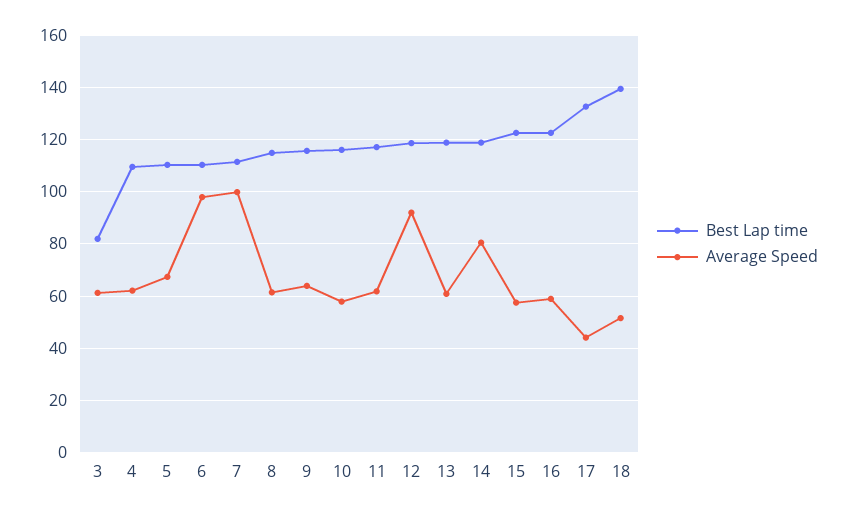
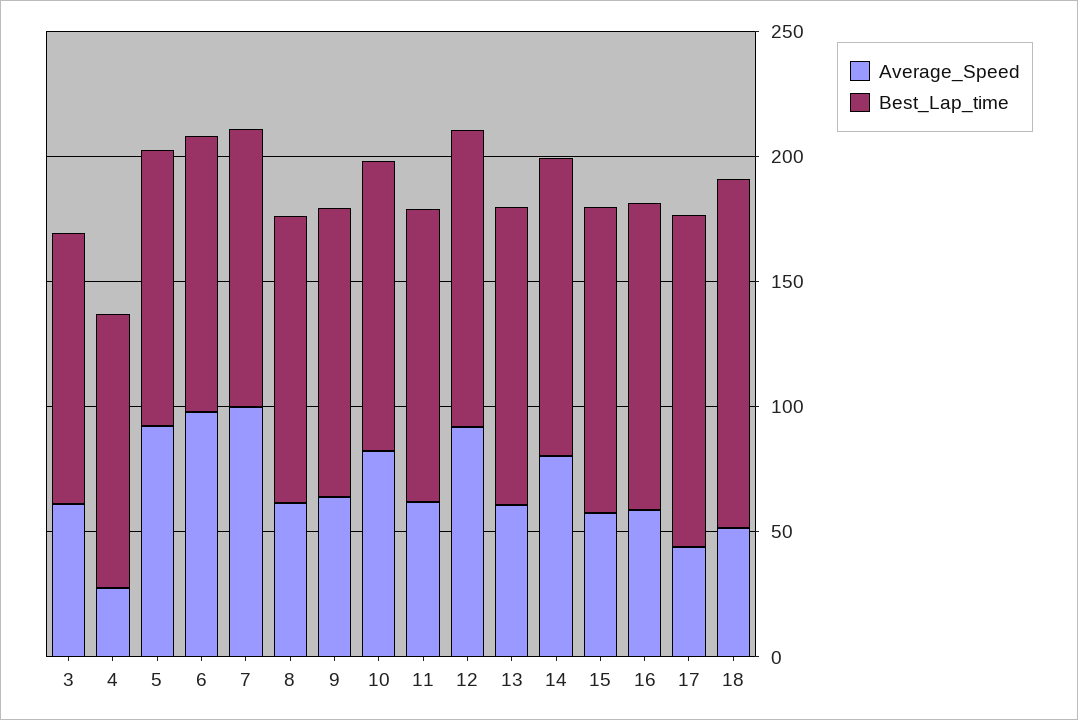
Best Lap time, 3: 82.5 -> 110
Average Speed, 4: 62.5 -> 30
Average Speed, 5: 67.5 -> 90
Average Speed, 10: 57.5 -> 80

